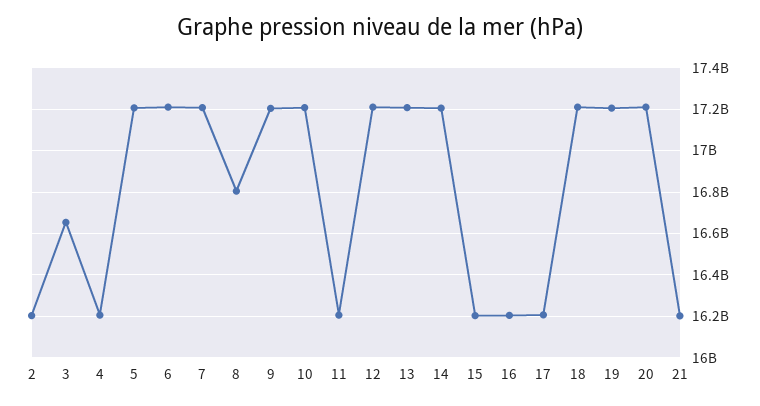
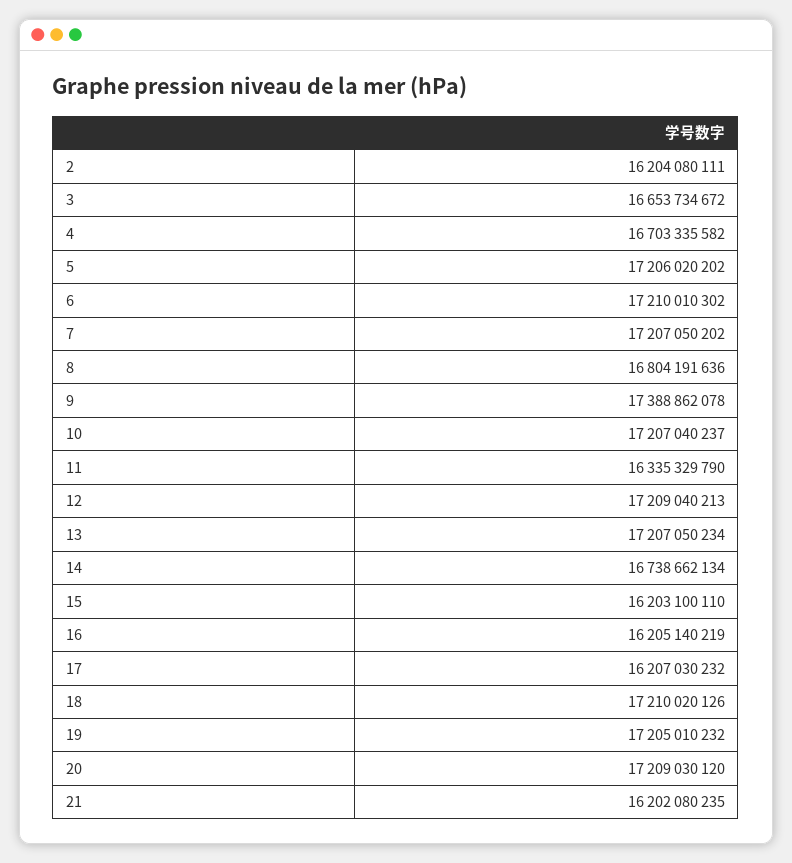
4: 16200000000 -> 16703335582
9: 17200000000 -> 17388862078
11: 16200000000 -> 16335329790
14: 17200000000 -> 16738662134

